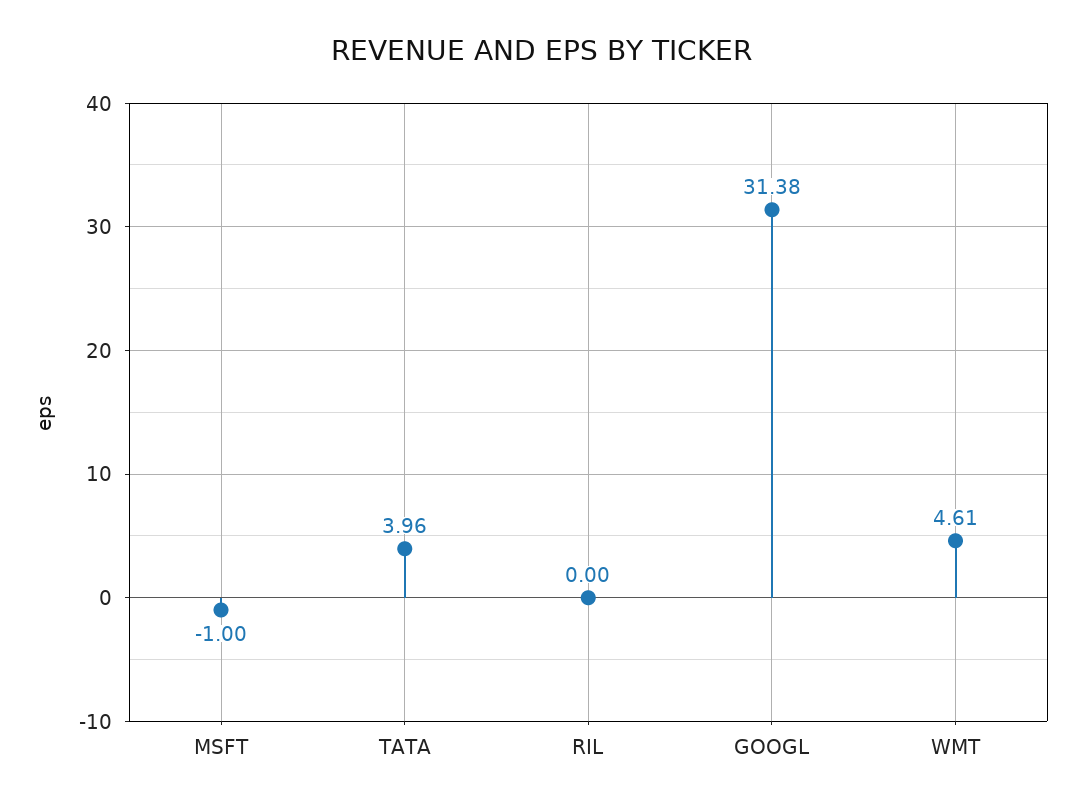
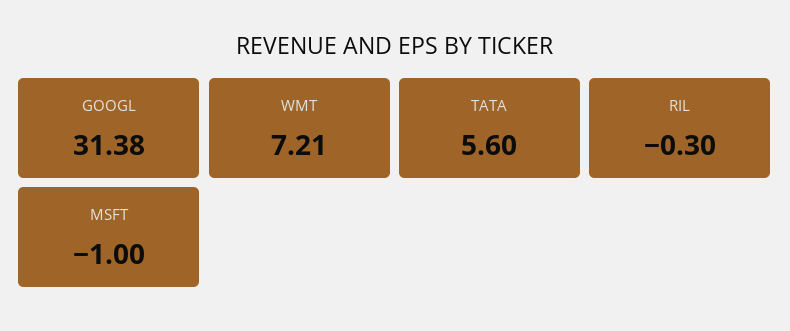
TATA: 3.96 -> 5.6
RIL: 0 -> -0.3
WMT: 4.61 -> 7.21

